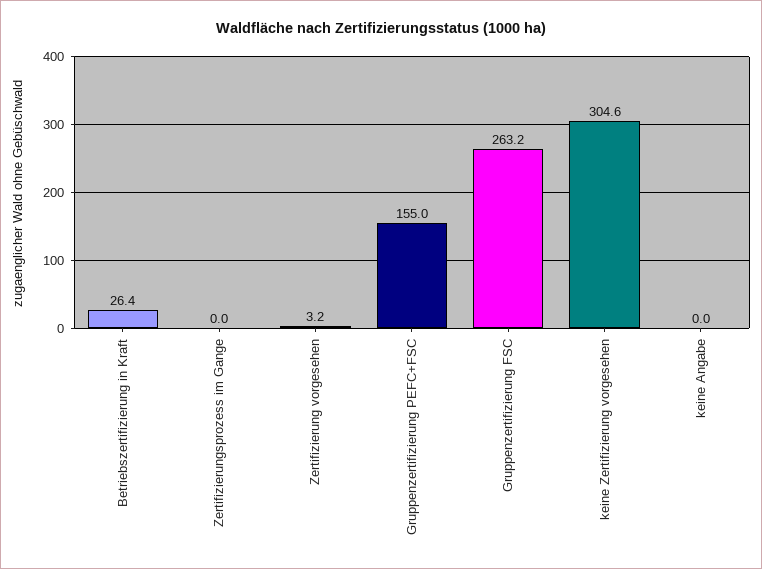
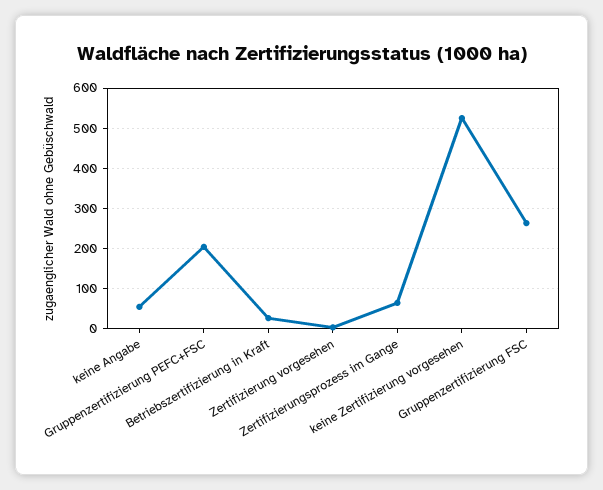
Zertifizierungsprozess im Gange: 0 -> 60
Gruppenzertifizierung PEFC+FSC: 155 -> 200
keine Zertifizierung vorgesehen: 304.6 -> 520
keine Angabe: 0 -> 60

